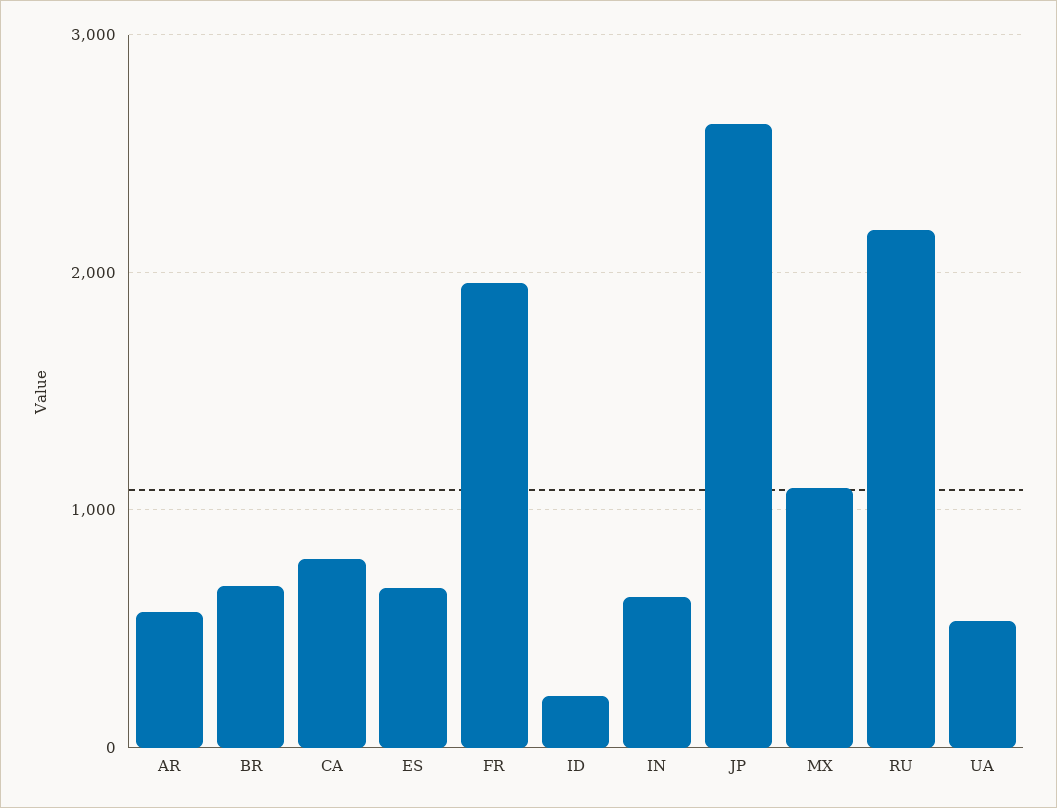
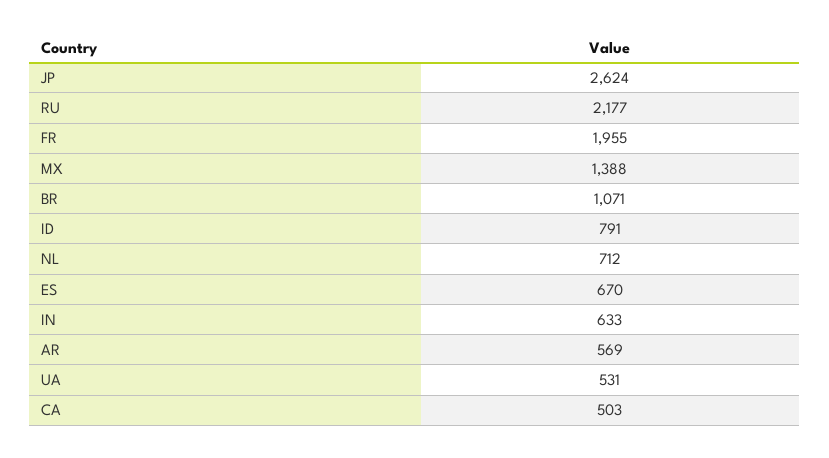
BR: 700 -> 1071
CA: 800 -> 503
ID: 200 -> 791
MX: 1100 -> 1388
NL: none -> 712

